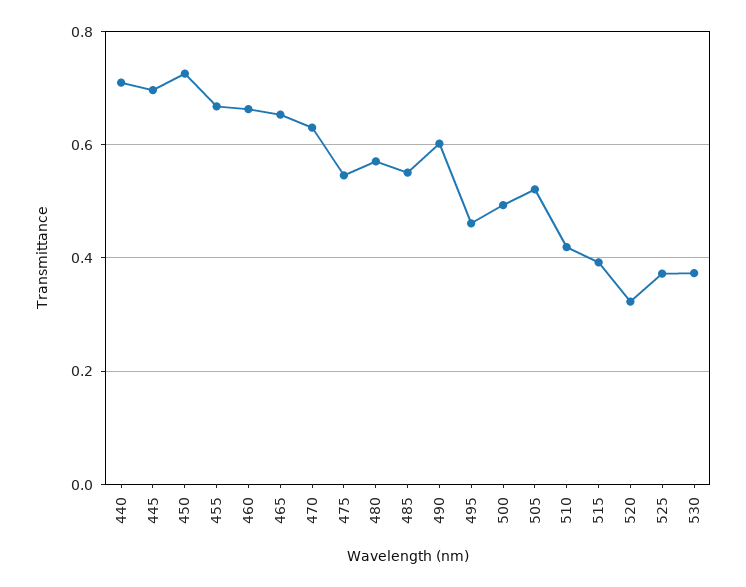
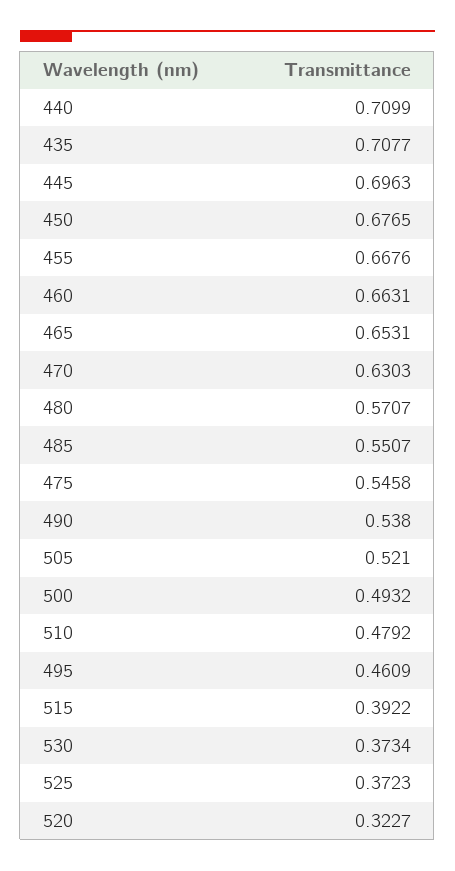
450: 0.72 -> 0.6765
490: 0.6 -> 0.538
510: 0.42 -> 0.4792
435: none -> 0.7077

